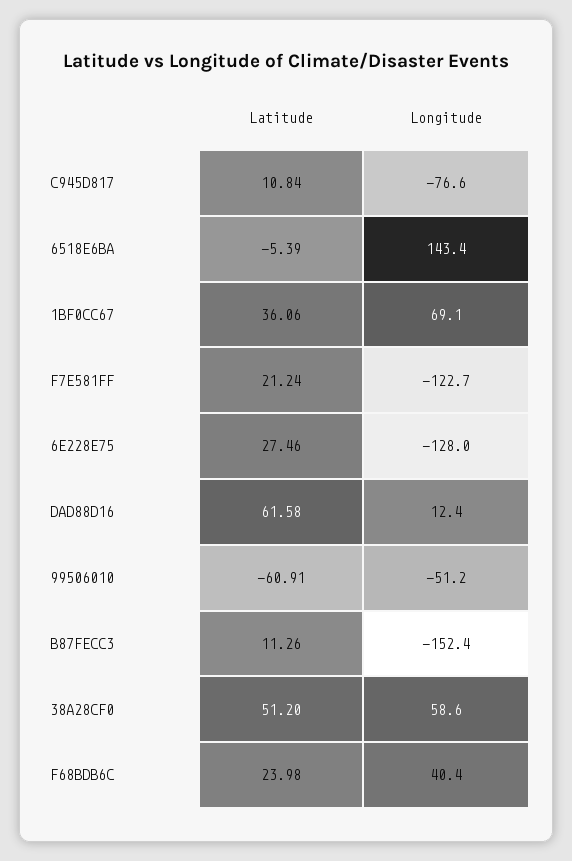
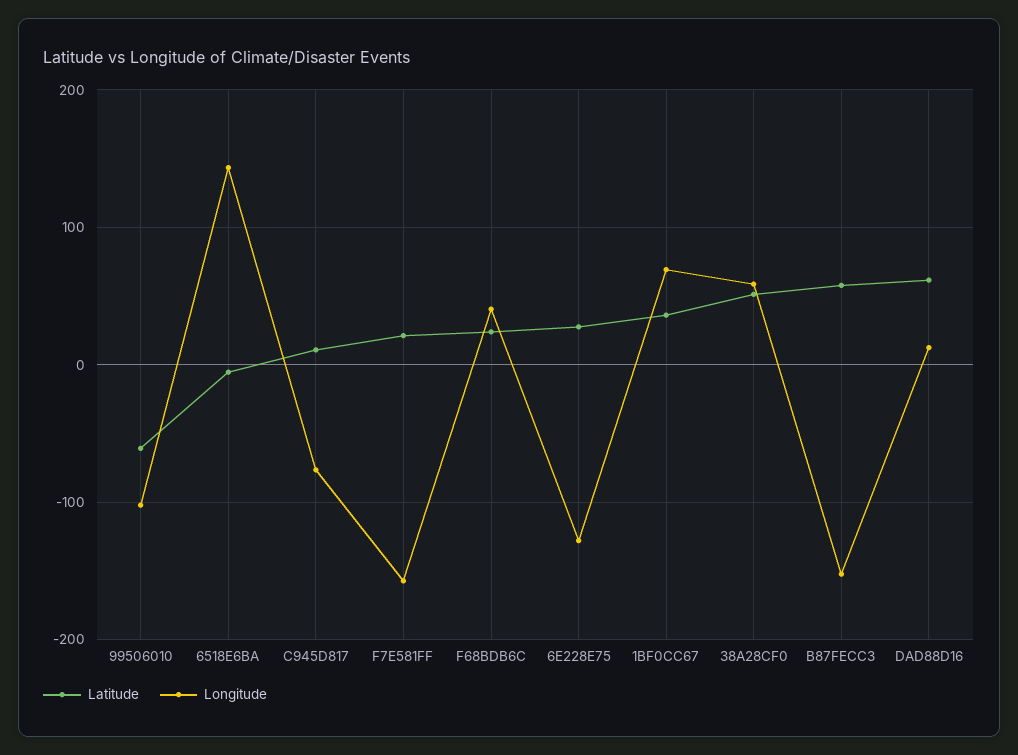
Longitude, F7E581FF: -122.7 -> -160
Longitude, 99506010: -51.2 -> -100
Latitude, B87FECC3: 11.26 -> 60

